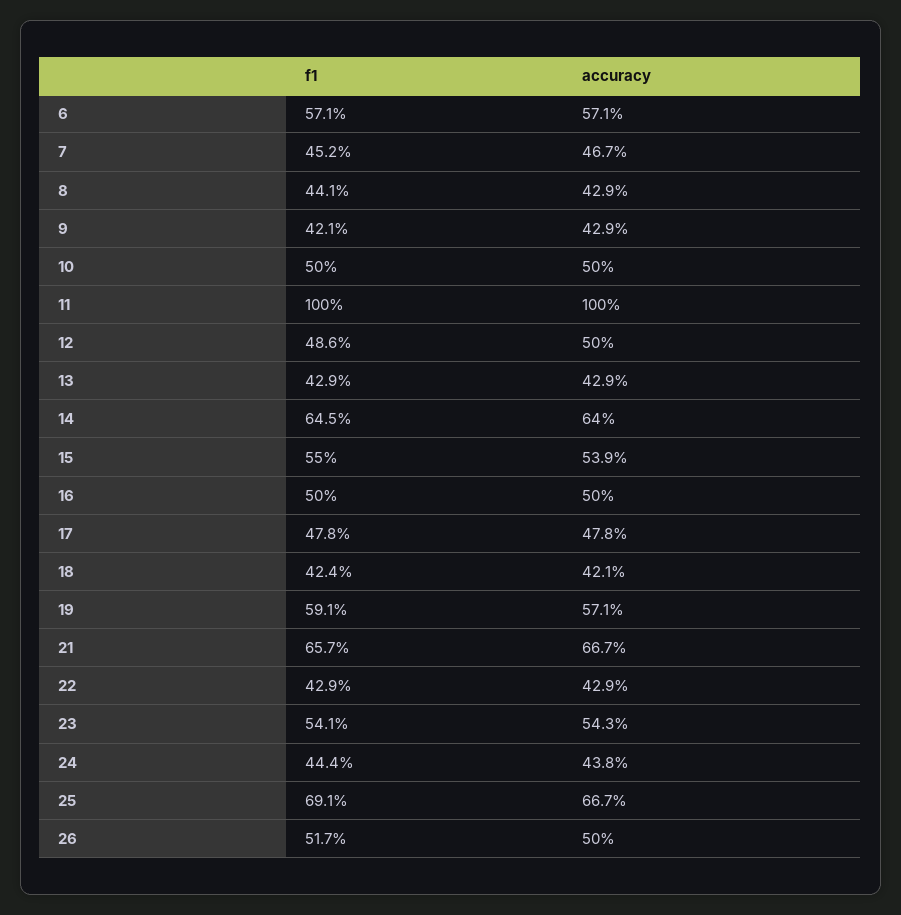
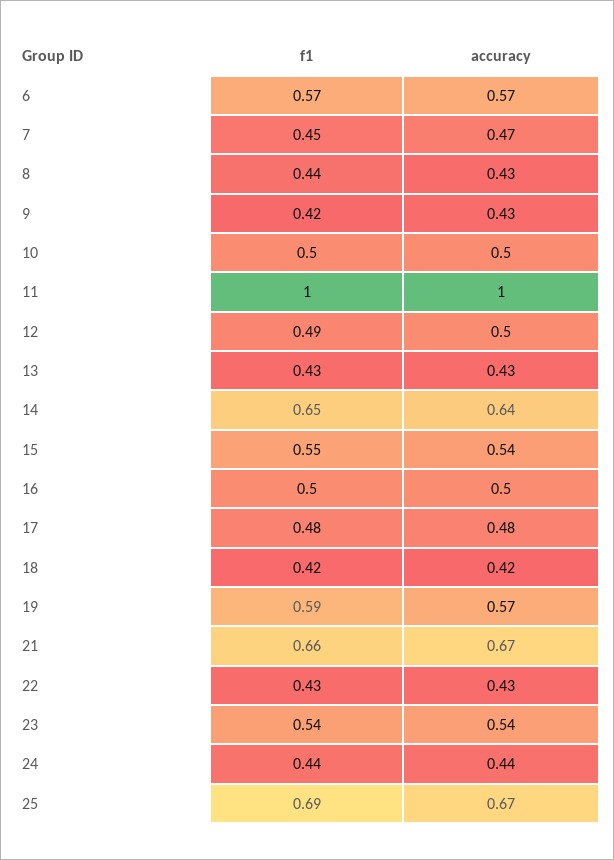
f1, 26: 0.517 -> none
accuracy, 26: 0.5 -> none

